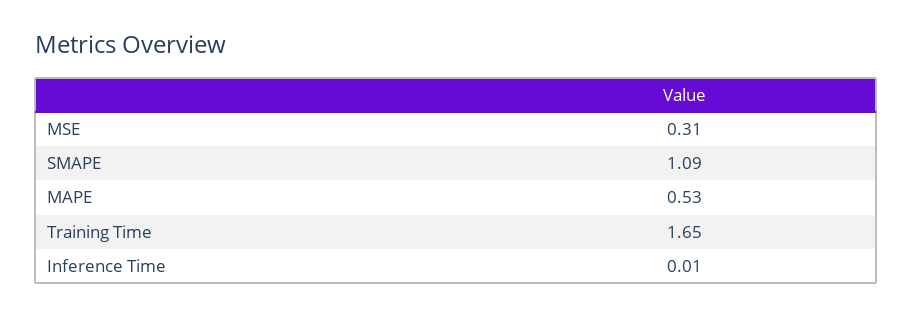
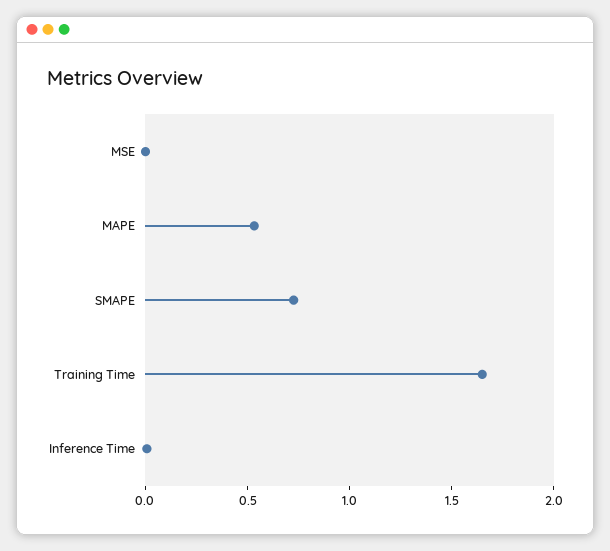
MSE: 0.31 -> 0
SMAPE: 1.09 -> 0.7

